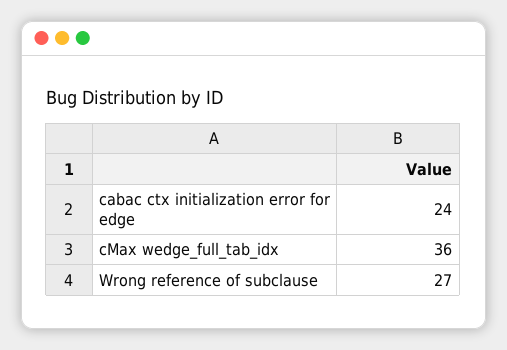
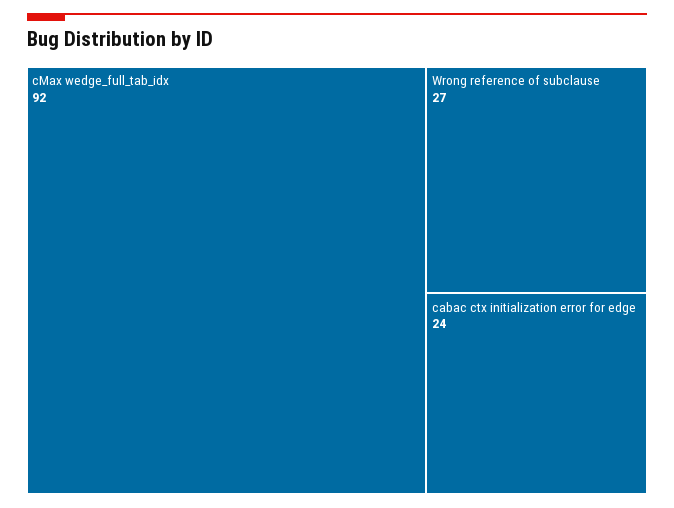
cMax wedge_full_tab_idx: 36 -> 92

